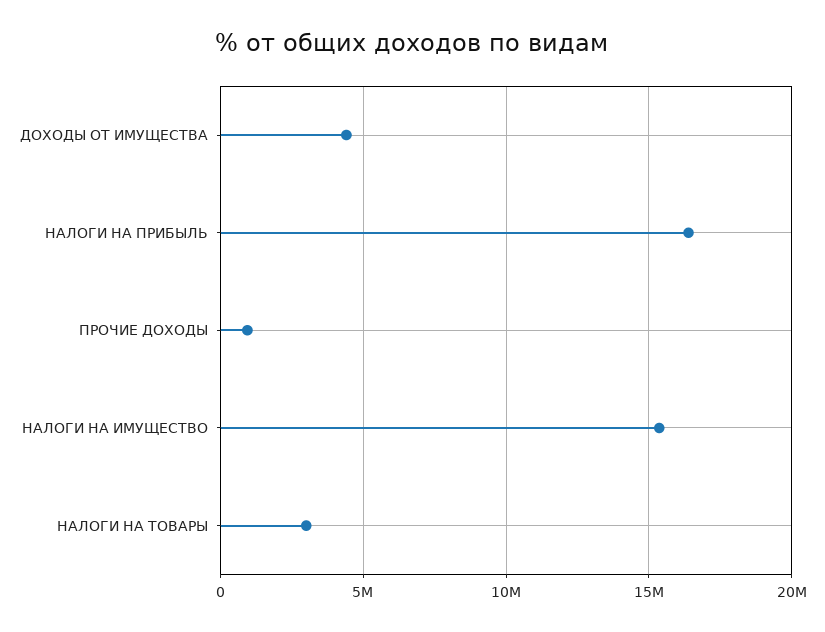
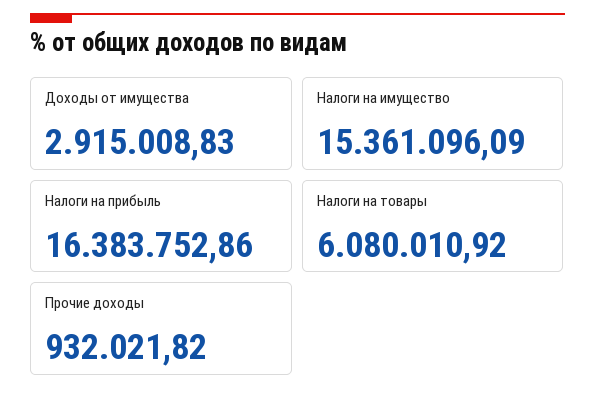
ДОХОДЫ ОТ ИМУЩЕСТВА: 4500000 -> 2915008.83
НАЛОГИ НА ТОВАРЫ: 3000000 -> 6080010.92

